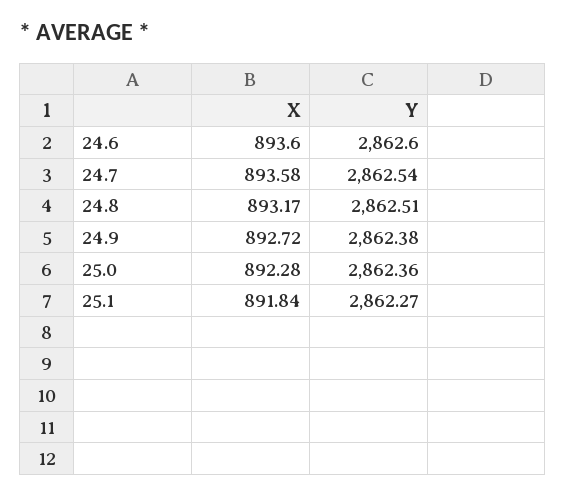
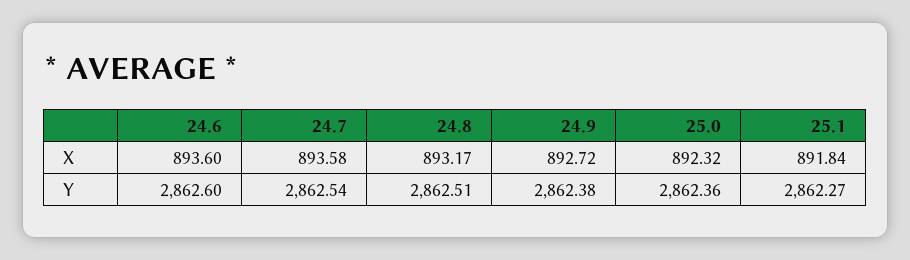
X, 25.0: 892.28 -> 892.32

